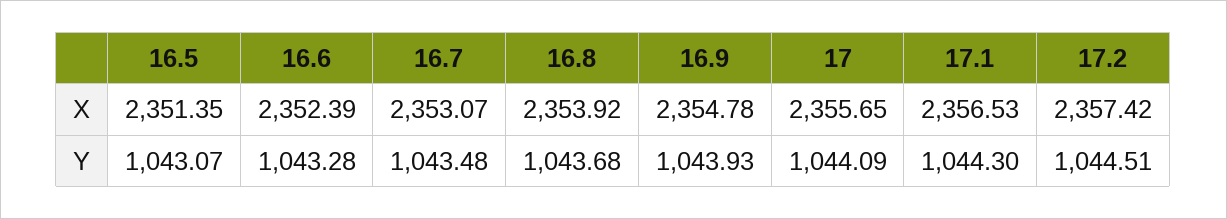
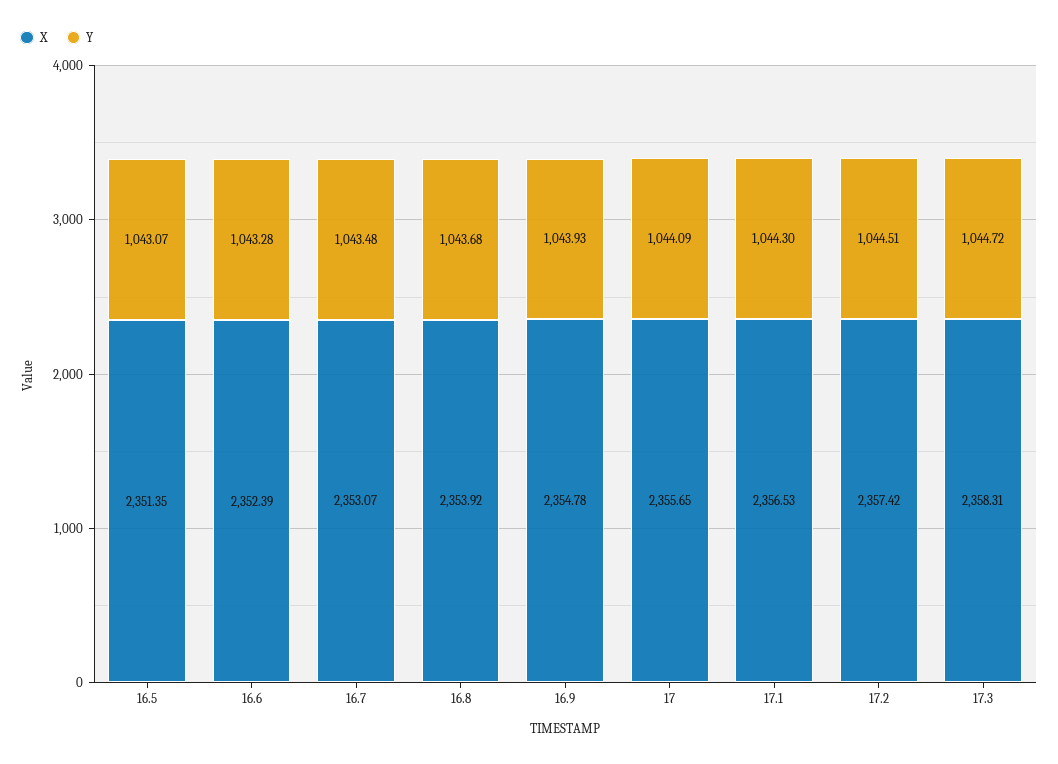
X, 17.3: none -> 2358.31
Y, 17.3: none -> 1044.72

